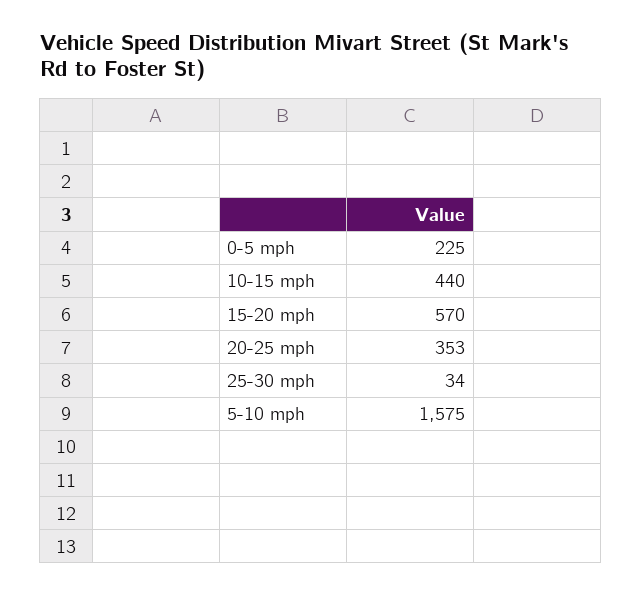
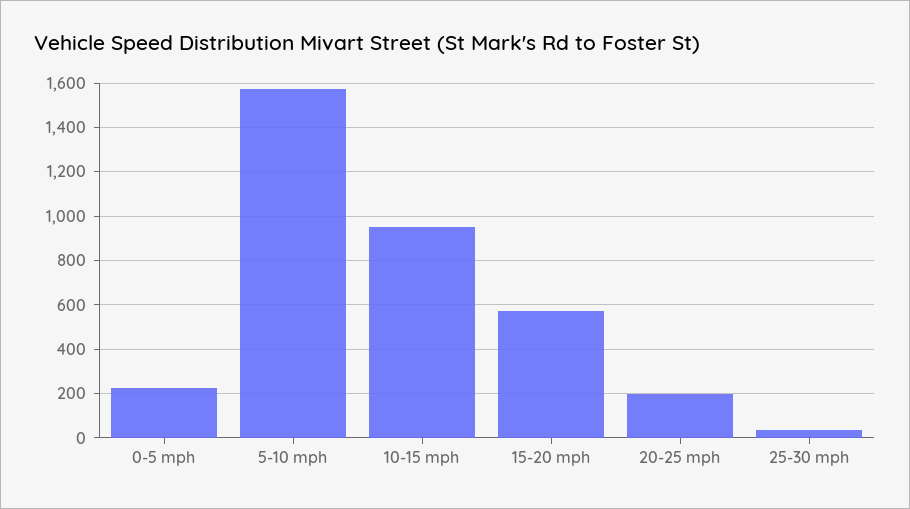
10-15 mph: 440 -> 950
20-25 mph: 353 -> 200

